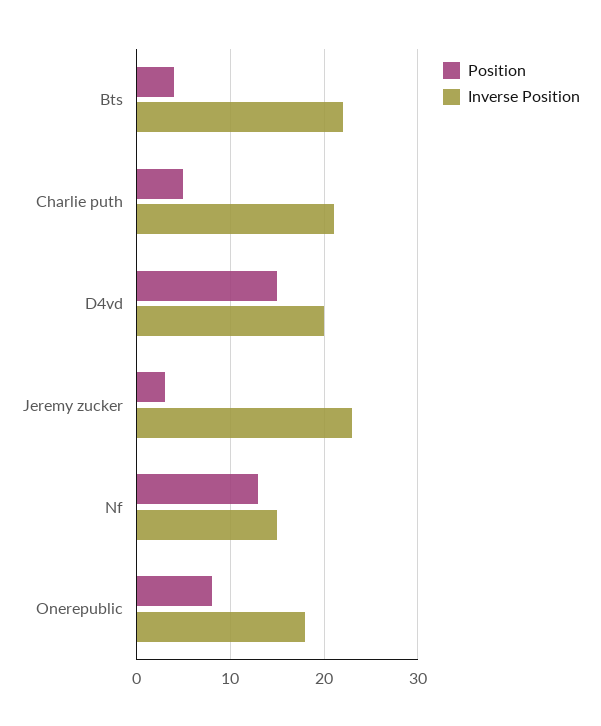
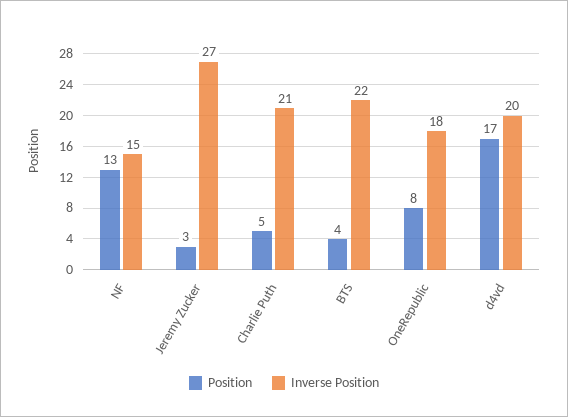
Position, D4vd: 15 -> 17
Inverse Position, Jeremy zucker: 23 -> 27

